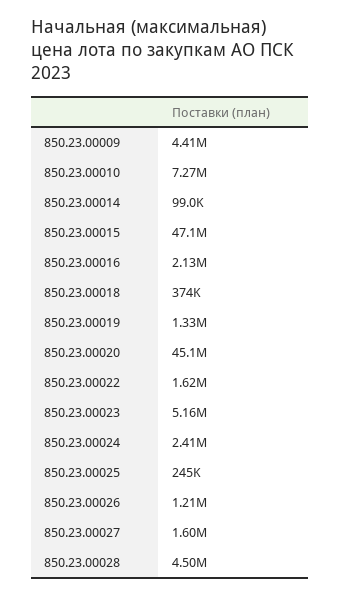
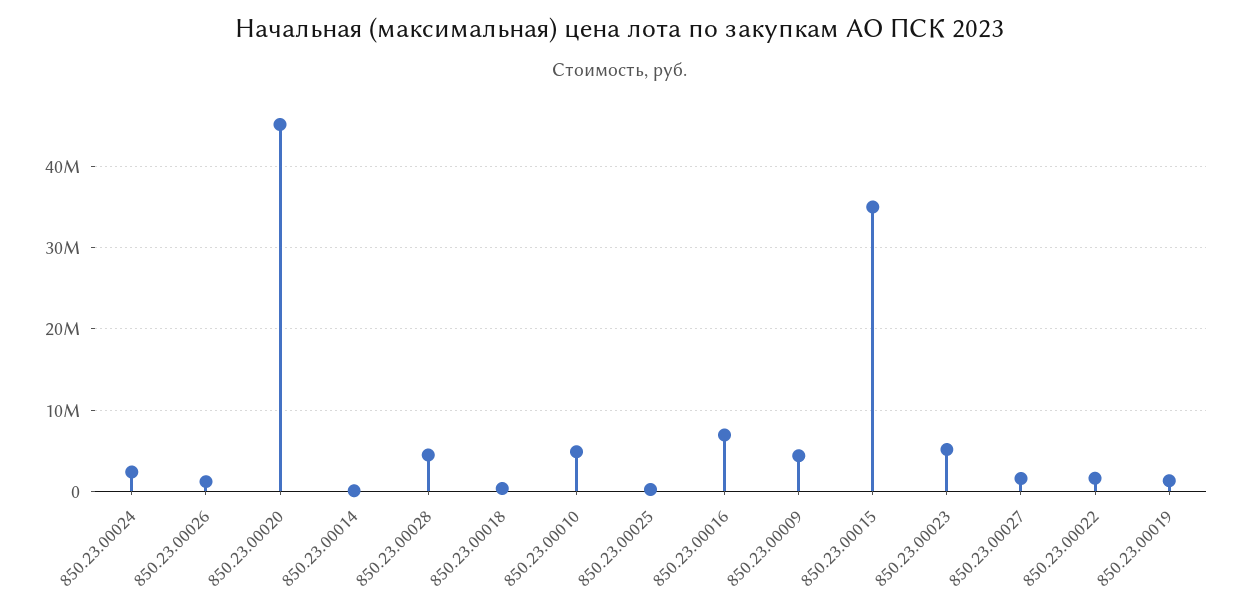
850.23.00010: 7270000 -> 5000000
850.23.00015: 47100000 -> 35000000
850.23.00016: 2130000 -> 7000000

